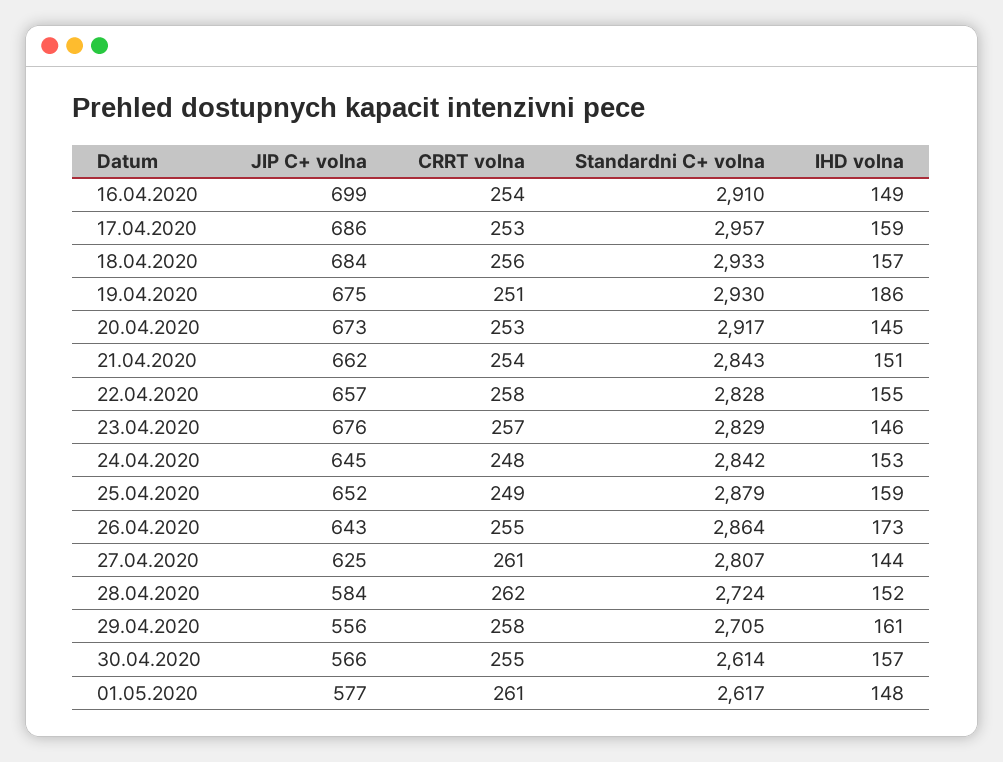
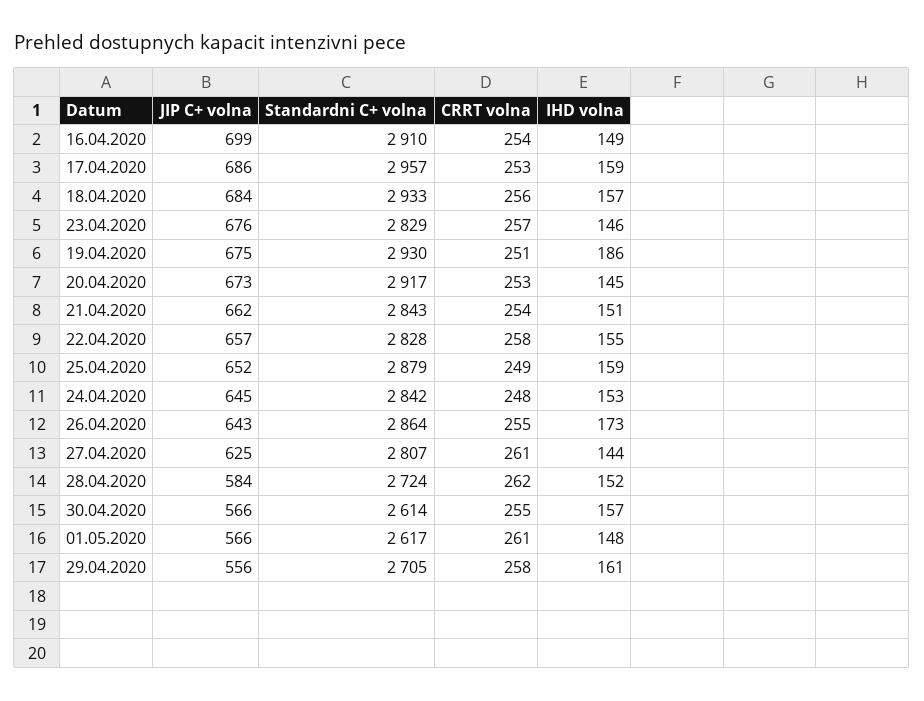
JIP C+ volna, 01.05.2020: 577 -> 566

